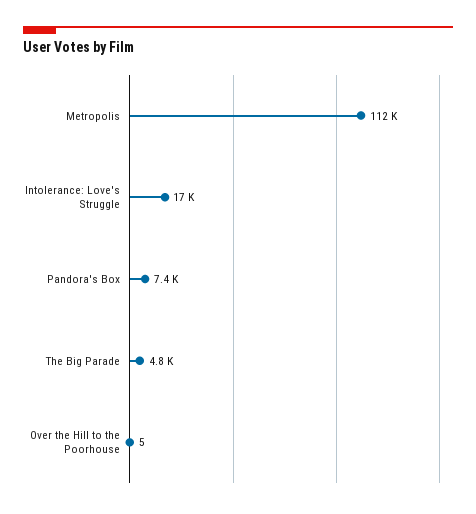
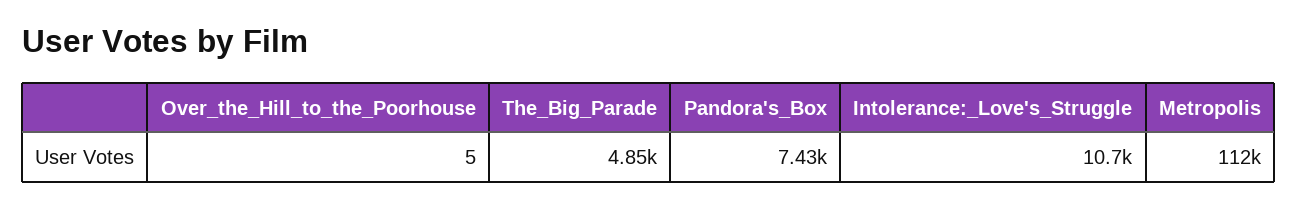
Intolerance: Love's Struggle: 17000 -> 10700

